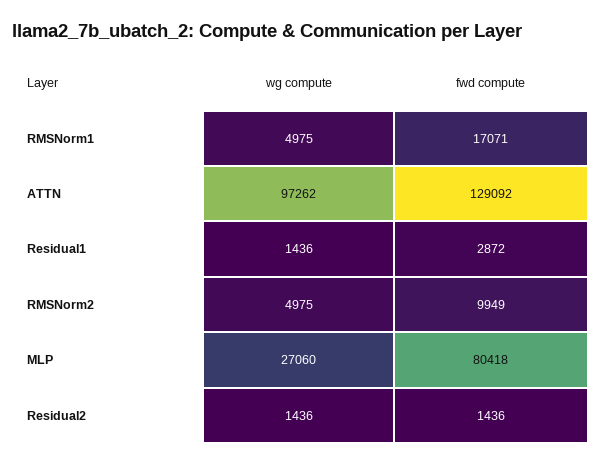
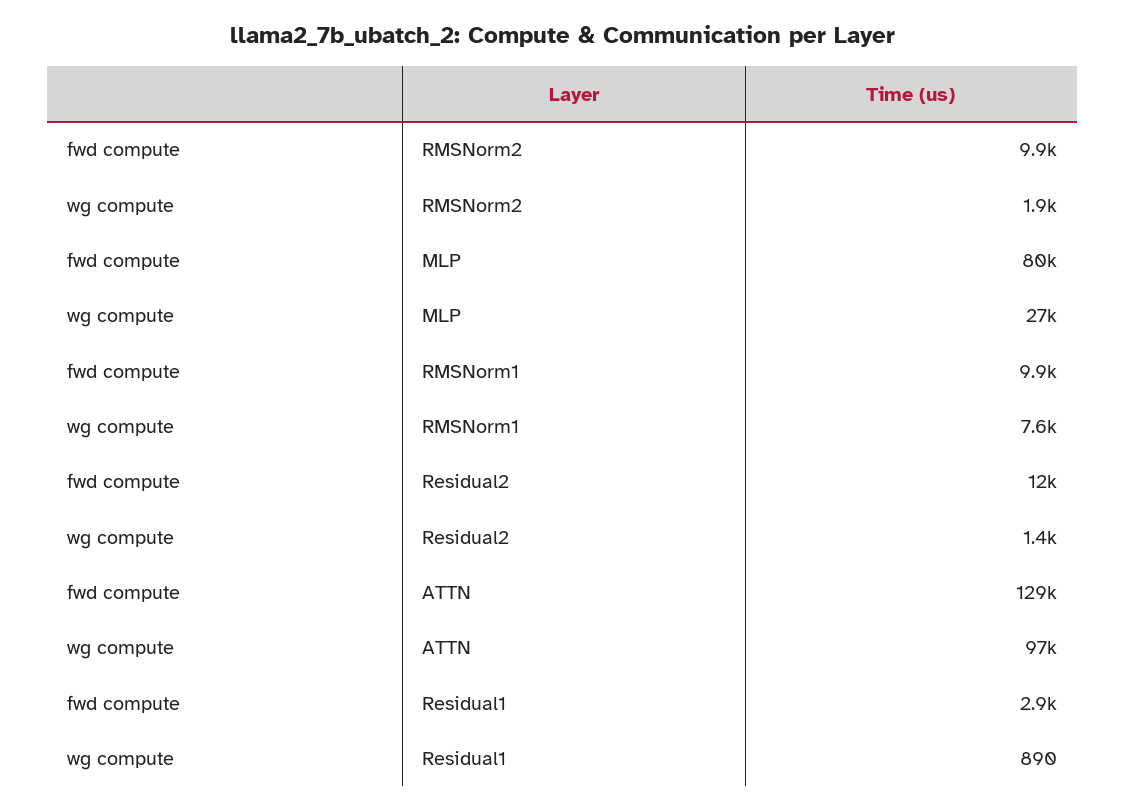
wg compute, RMSNorm1: 4975 -> 7600
fwd compute, RMSNorm1: 17071 -> 9900
wg compute, Residual1: 1436 -> 890
wg compute, RMSNorm2: 4975 -> 1900
fwd compute, Residual2: 1436 -> 12000

